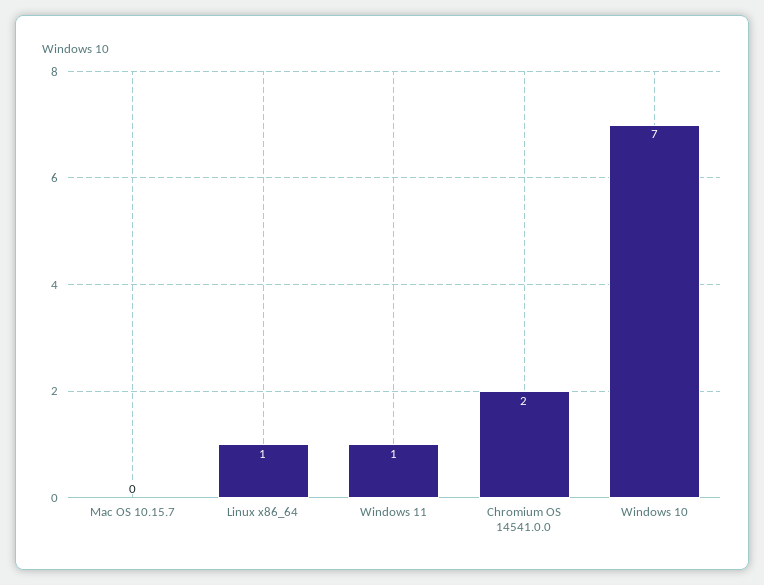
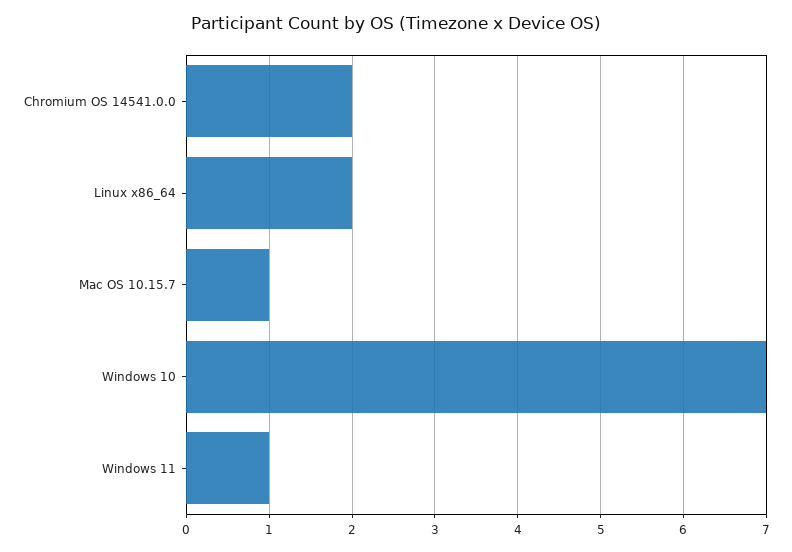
Mac OS 10.15.7: 0 -> 1
Linux x86_64: 1 -> 2

